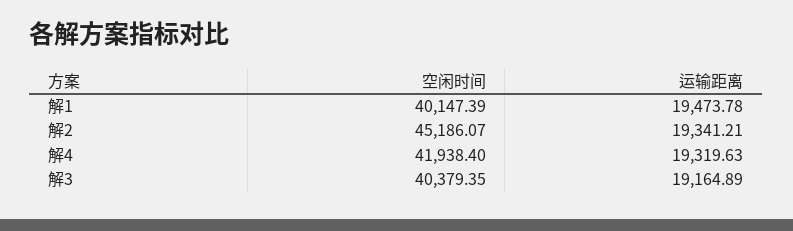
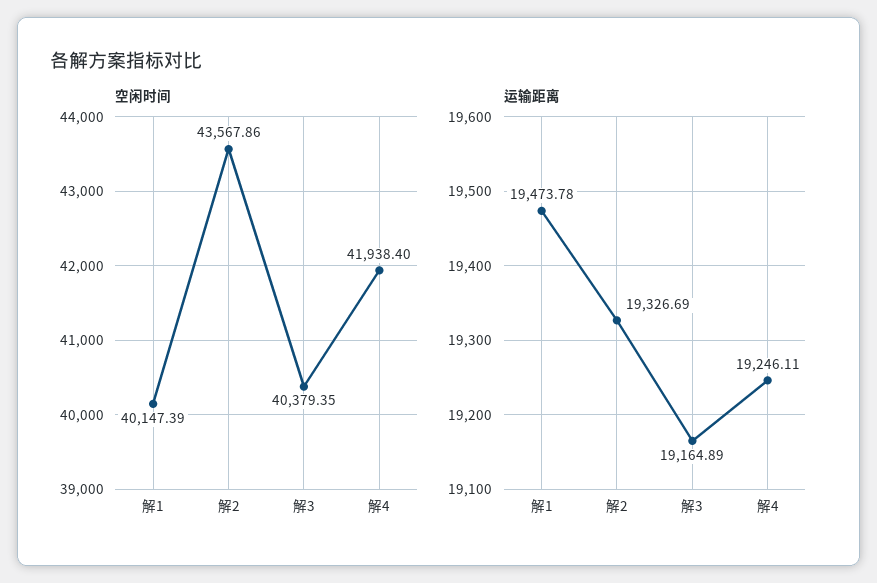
空闲时间, 解2: 45186.07 -> 43567.86
运输距离, 解2: 19341.21 -> 19326.69
运输距离, 解4: 19319.63 -> 19246.11

